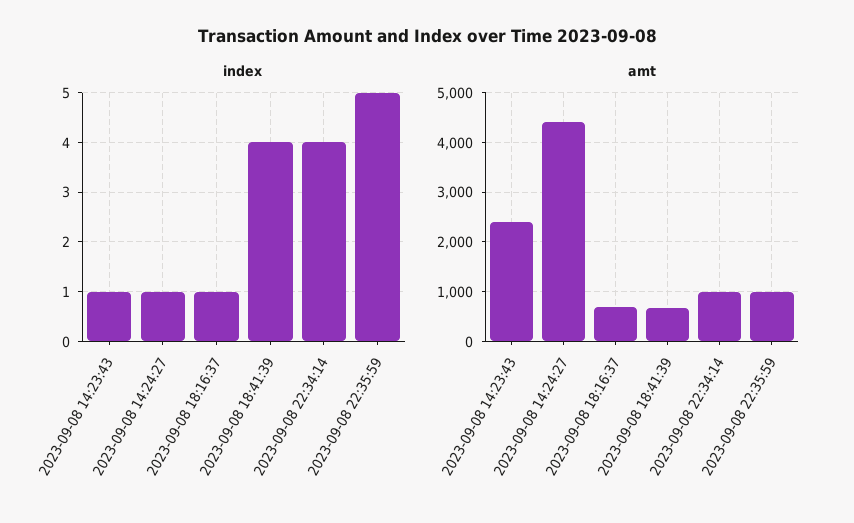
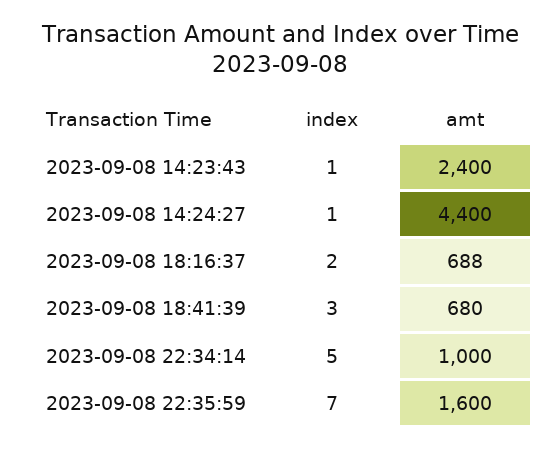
index, 2023-09-08 18:16:37: 1 -> 2
index, 2023-09-08 18:41:39: 4 -> 3
index, 2023-09-08 22:34:14: 4 -> 5
index, 2023-09-08 22:35:59: 5 -> 7
amt, 2023-09-08 22:35:59: 1000 -> 1600

